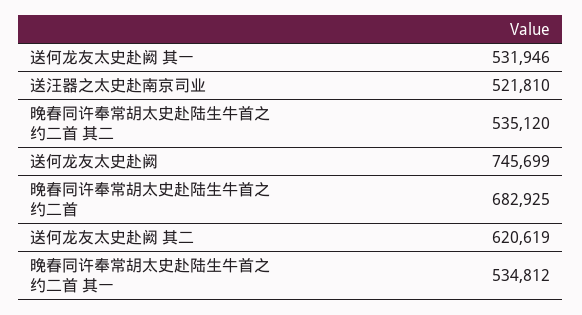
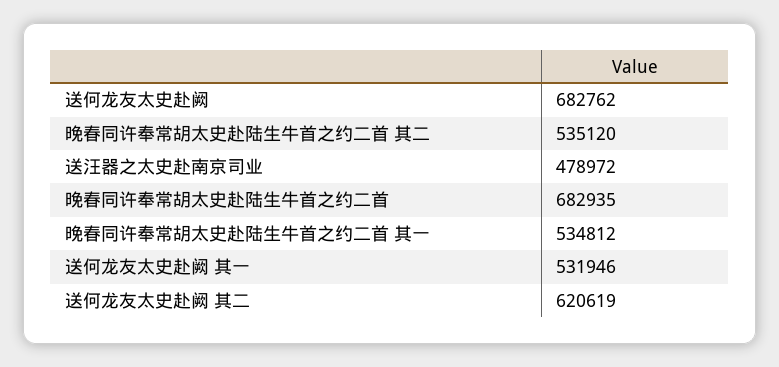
送汪器之太史赴南京司业: 521810 -> 478972
送何龙友太史赴阙: 745699 -> 682762
晚春同许奉常胡太史赴陆生牛首之约二首: 682925 -> 682935

